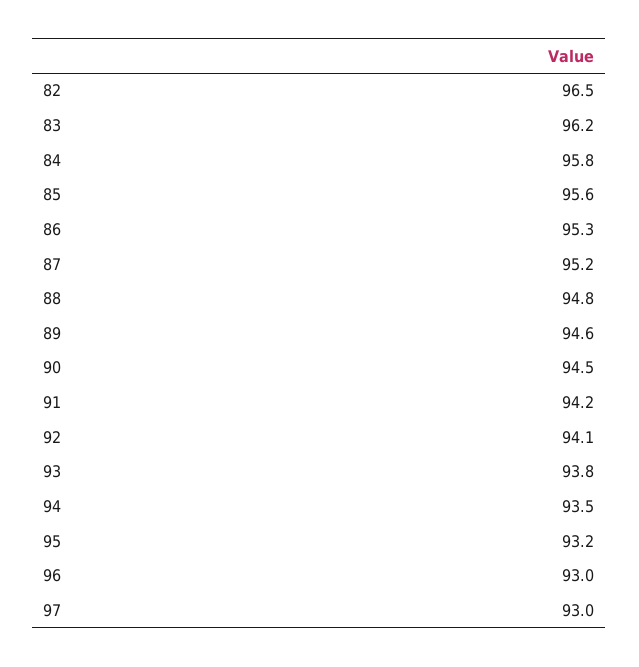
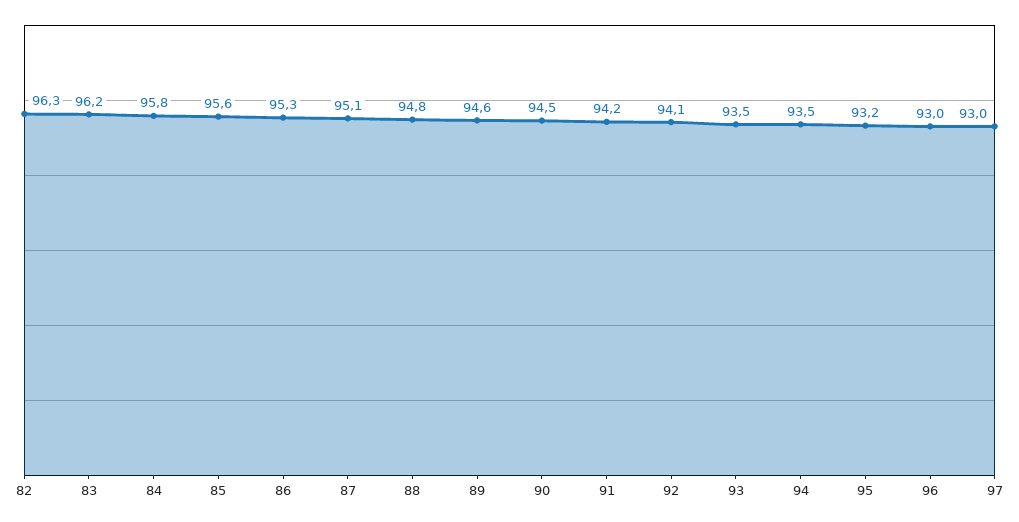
82: 96.5 -> 96.3
87: 95.2 -> 95.1
93: 93.8 -> 93.5

